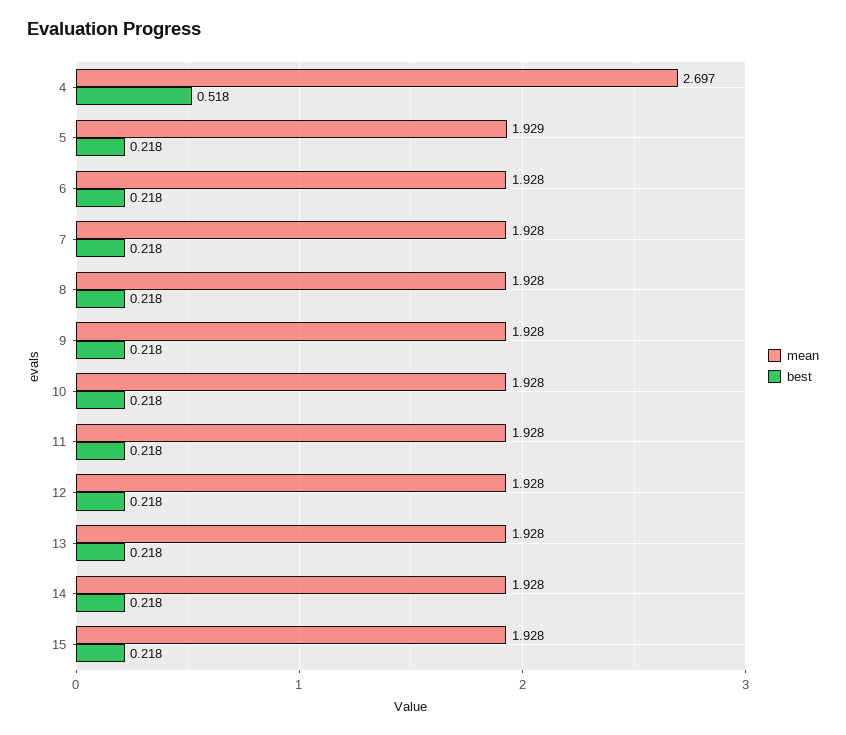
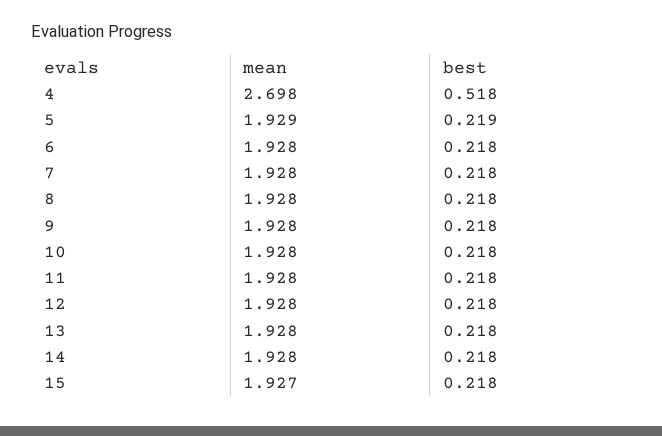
mean, 4: 2.697 -> 2.698
best, 5: 0.218 -> 0.219
mean, 15: 1.928 -> 1.927

